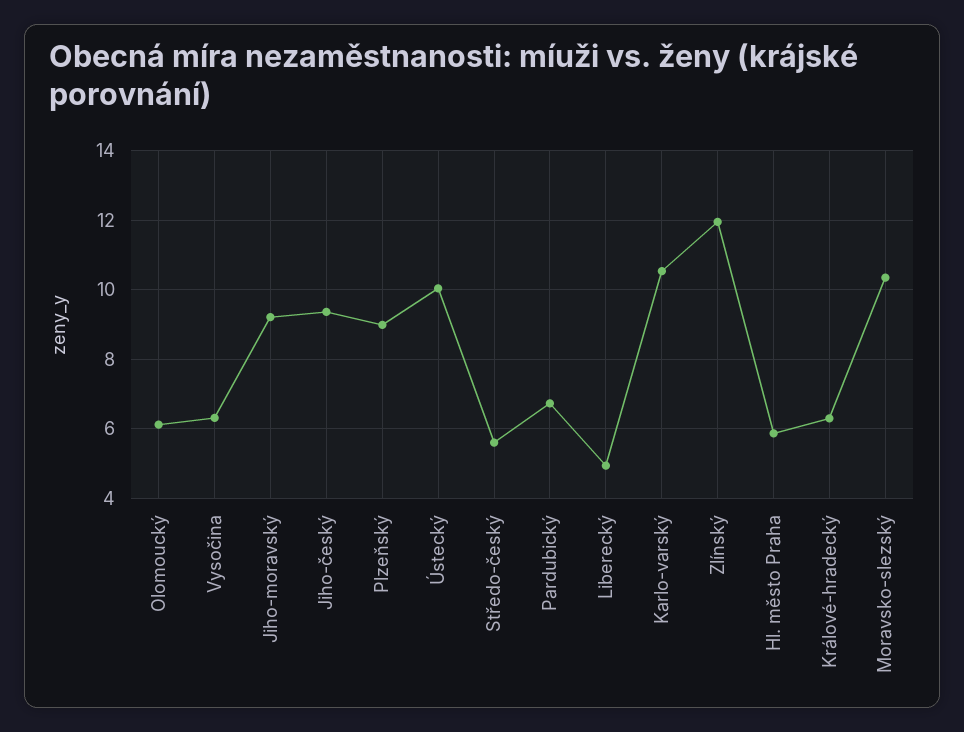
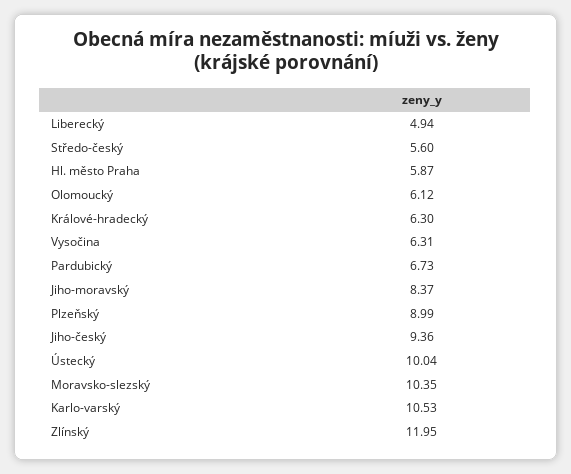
Jiho-moravský: 9.2 -> 8.37

